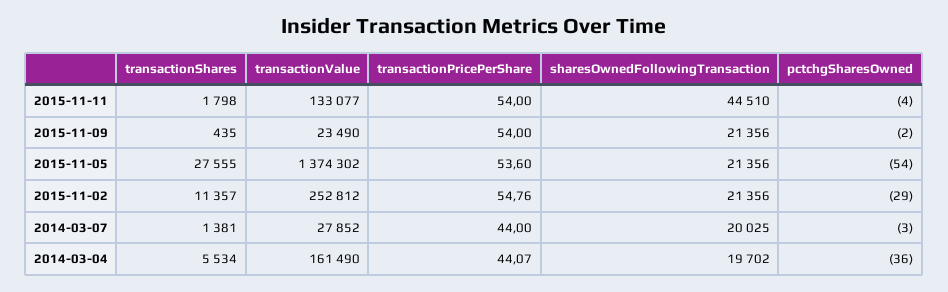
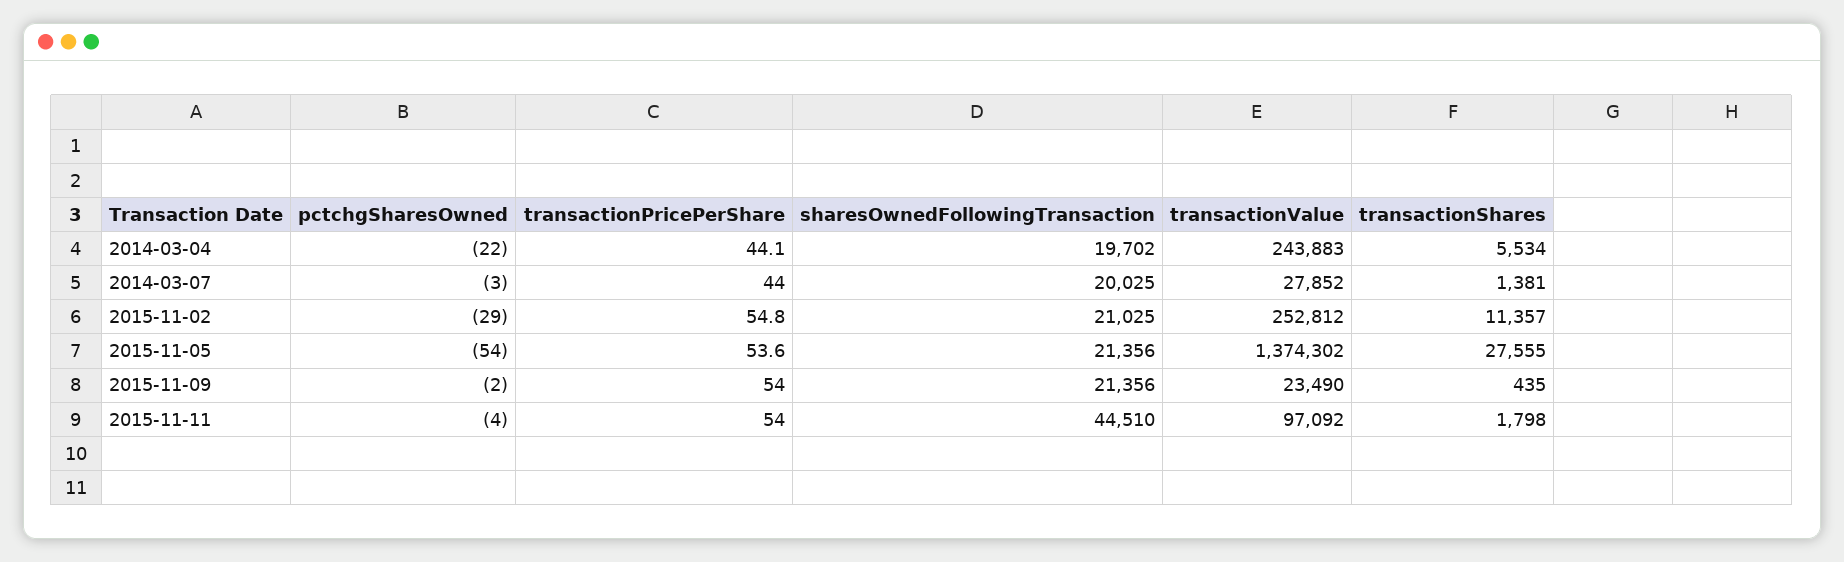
transactionValue, 2015-11-11: 133077 -> 97092
sharesOwnedFollowingTransaction, 2015-11-02: 21356 -> 21025
transactionValue, 2014-03-04: 161490 -> 243883
pctchgSharesOwned, 2014-03-04: -36 -> -22

